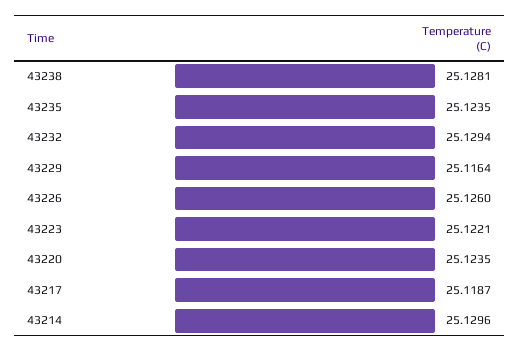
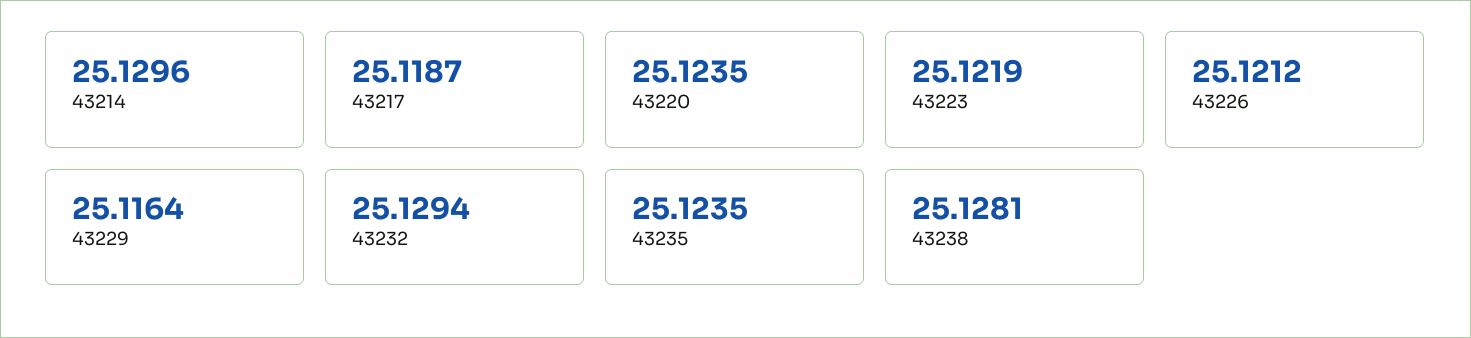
43226: 25.126 -> 25.1212
43223: 25.1221 -> 25.1219

